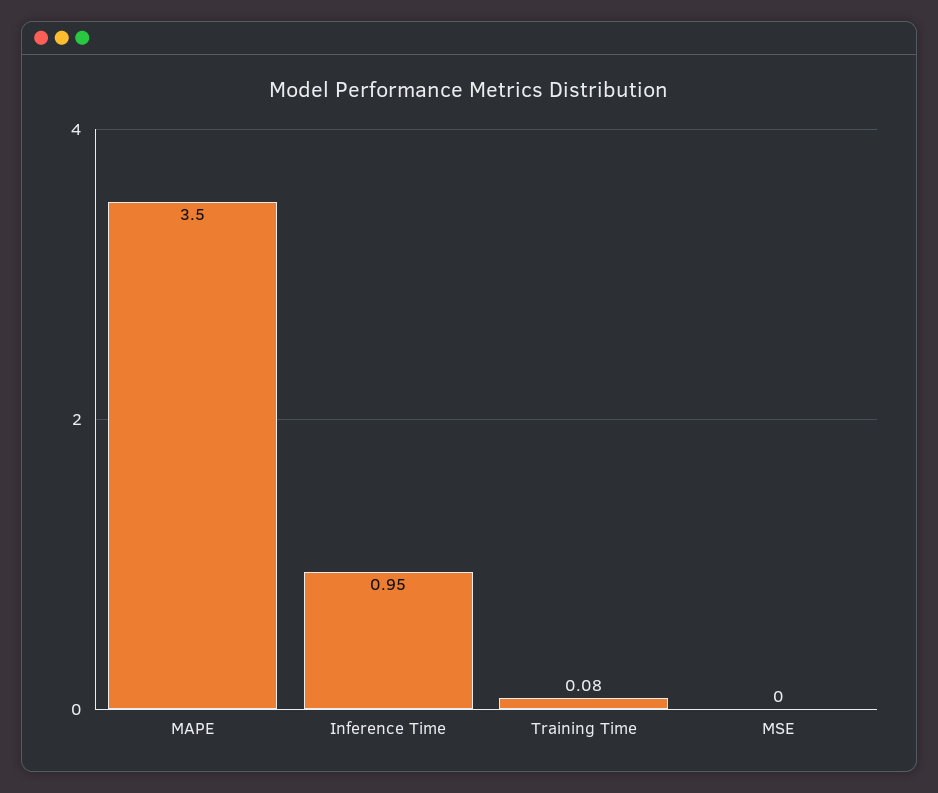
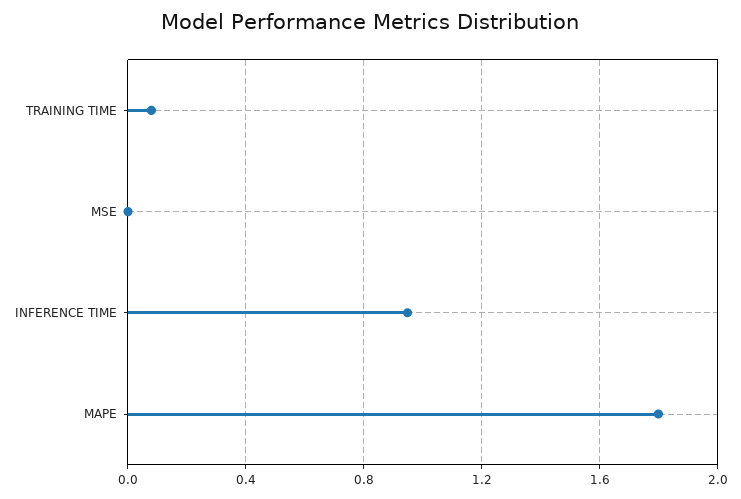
MAPE: 3.5 -> 1.8

